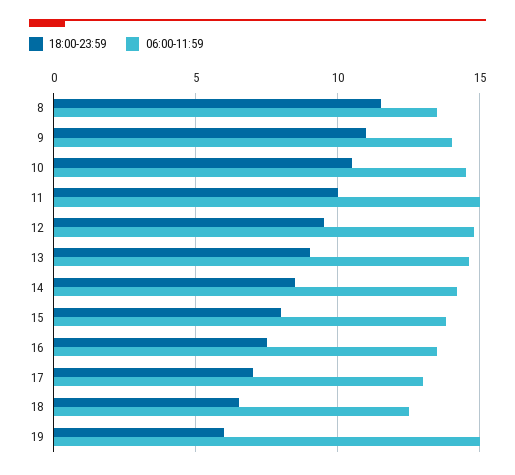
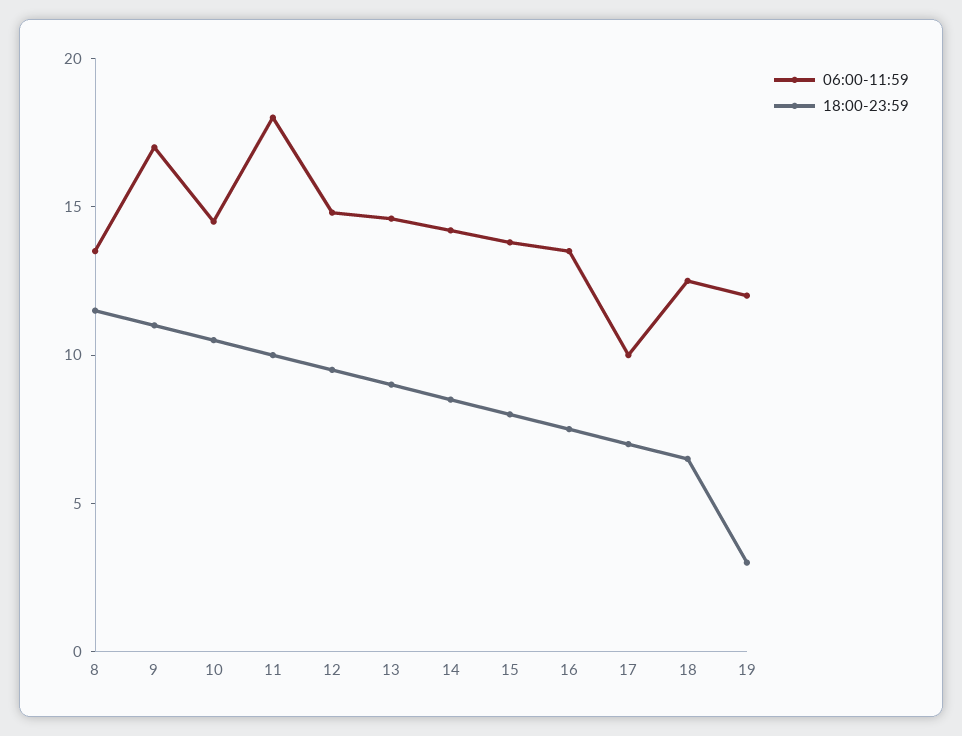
06:00-11:59, 9: 14 -> 17
06:00-11:59, 11: 15 -> 18
06:00-11:59, 17: 13 -> 10
18:00-23:59, 19: 6 -> 3
06:00-11:59, 19: 15 -> 12

